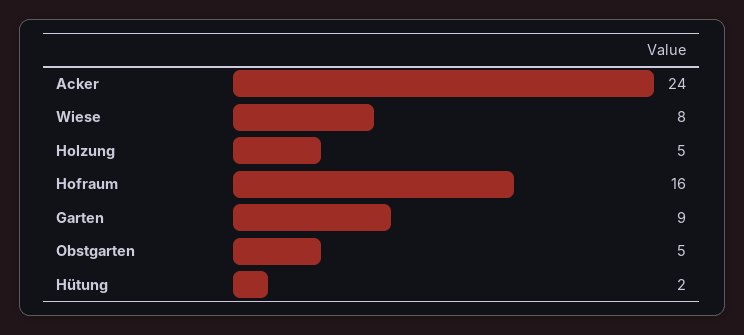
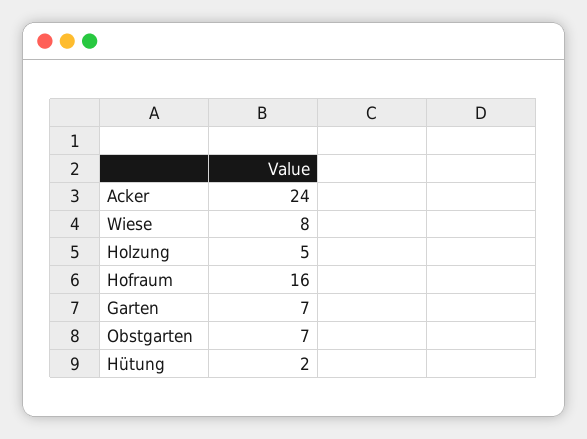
Garten: 9 -> 7
Obstgarten: 5 -> 7

